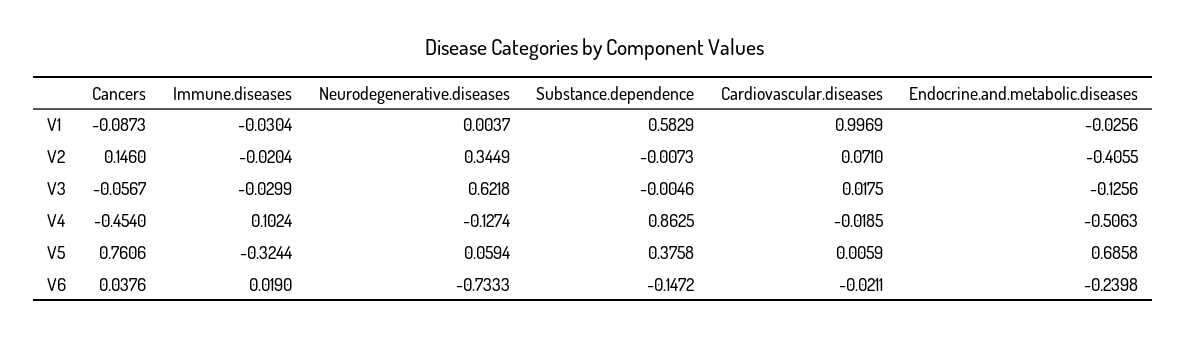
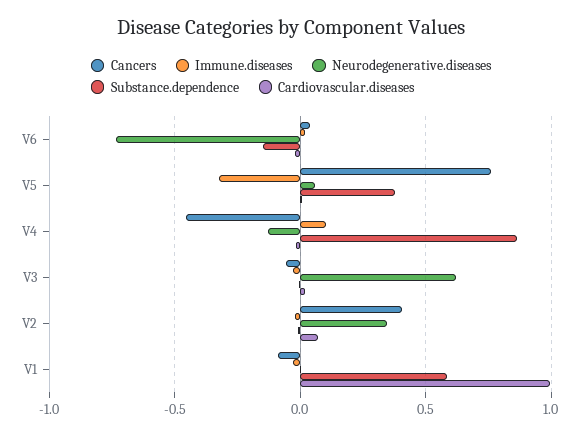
Endocrine.and.metabolic.diseases, V1: -0.0256 -> none
Cancers, V2: 0.146 -> 0.4
Endocrine.and.metabolic.diseases, V2: -0.4055 -> none
Endocrine.and.metabolic.diseases, V3: -0.1256 -> none
Endocrine.and.metabolic.diseases, V4: -0.5063 -> none
Endocrine.and.metabolic.diseases, V5: 0.6858 -> none
Endocrine.and.metabolic.diseases, V6: -0.2398 -> none

